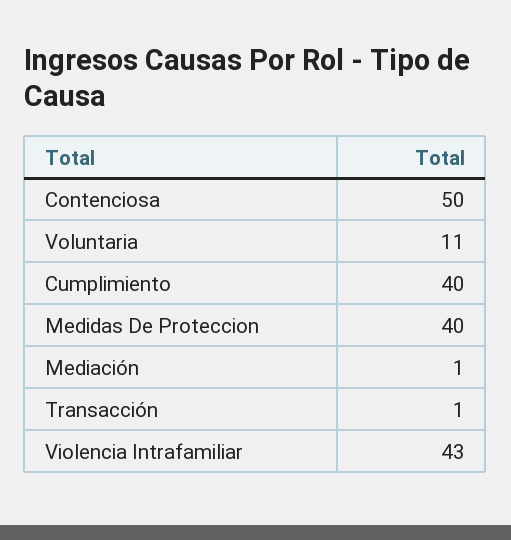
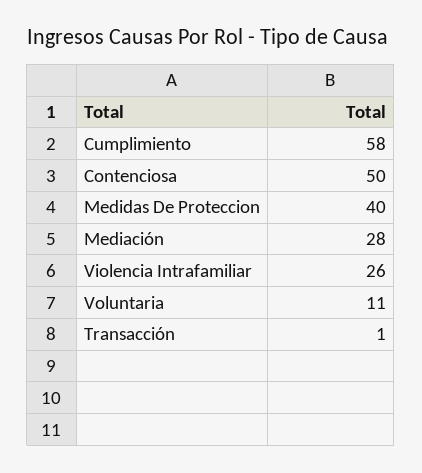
Cumplimiento: 40 -> 58
Mediación: 1 -> 28
Violencia Intrafamiliar: 43 -> 26

